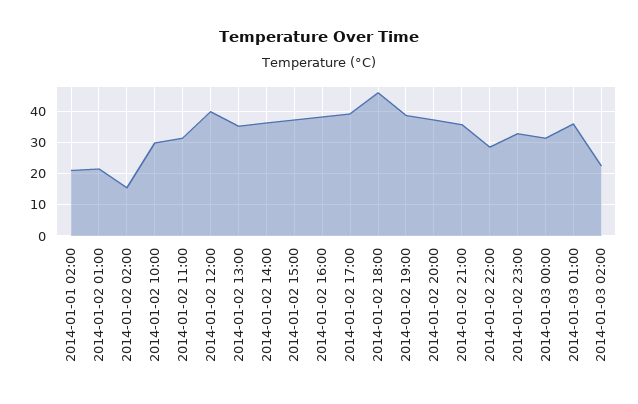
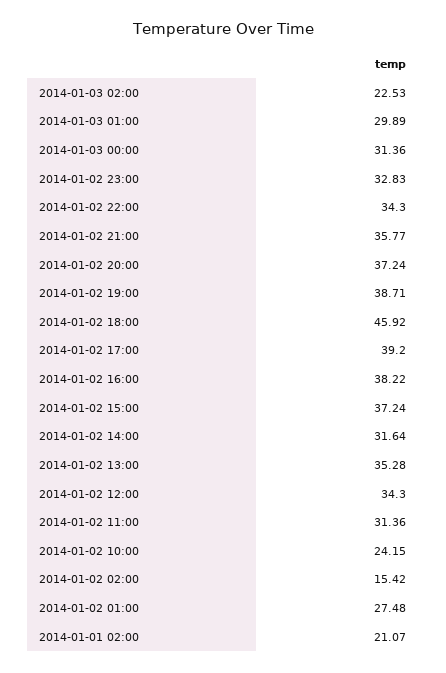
2014-01-02 01:00: 22 -> 27.48
2014-01-02 10:00: 30 -> 24.15
2014-01-02 12:00: 40 -> 34.3
2014-01-02 14:00: 36 -> 31.64
2014-01-02 22:00: 28 -> 34.3
2014-01-03 01:00: 36 -> 29.89

